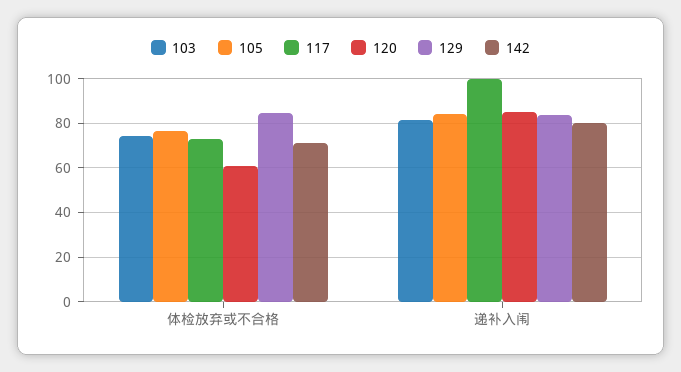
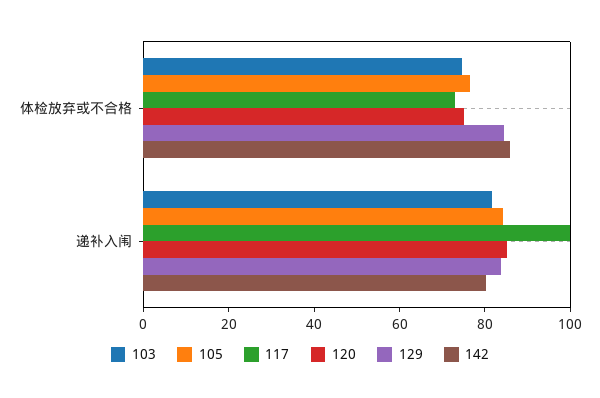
120, 体检放弃或不合格: 60 -> 75
142, 体检放弃或不合格: 70 -> 85

